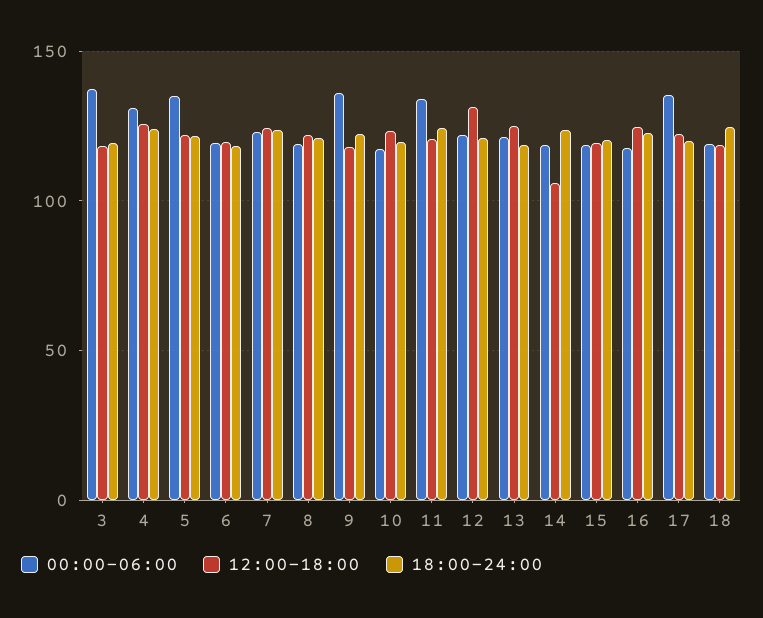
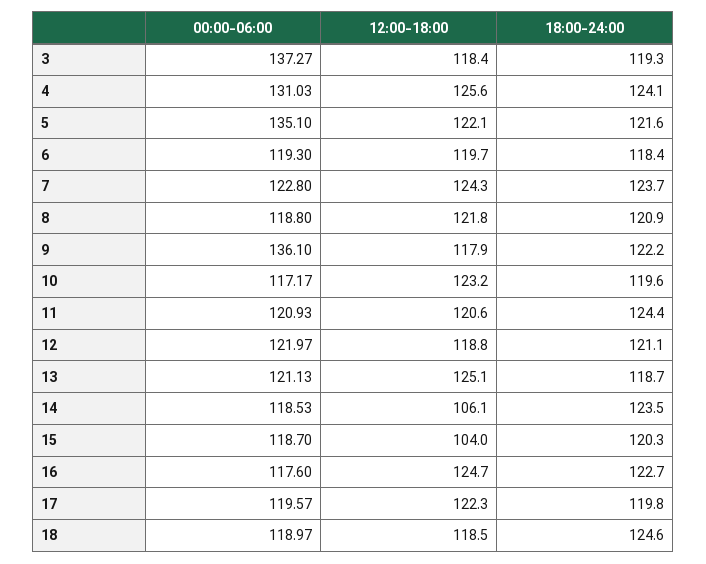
00:00-06:00, 11: 135 -> 120.93
12:00-18:00, 12: 130 -> 118.8
12:00-18:00, 15: 120 -> 104
00:00-06:00, 17: 135 -> 119.57

